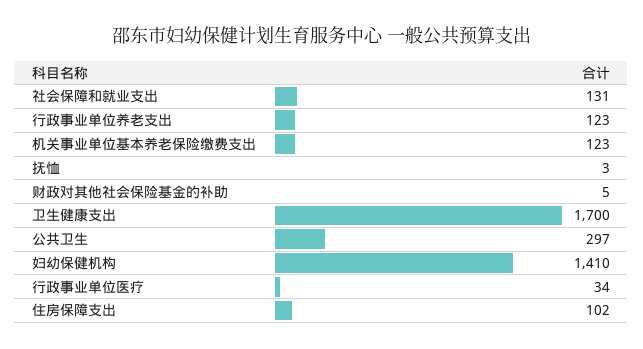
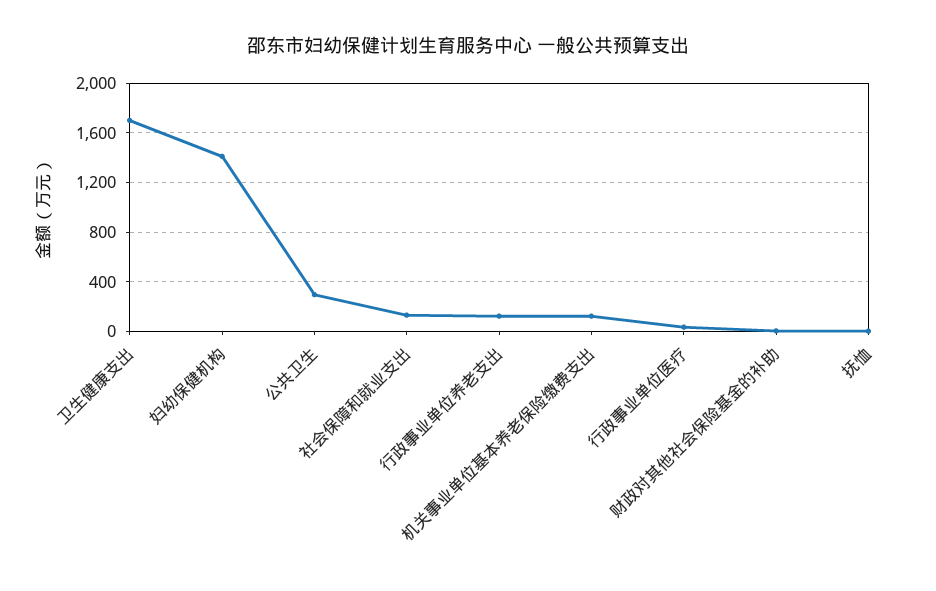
住房保障支出: 102 -> none

